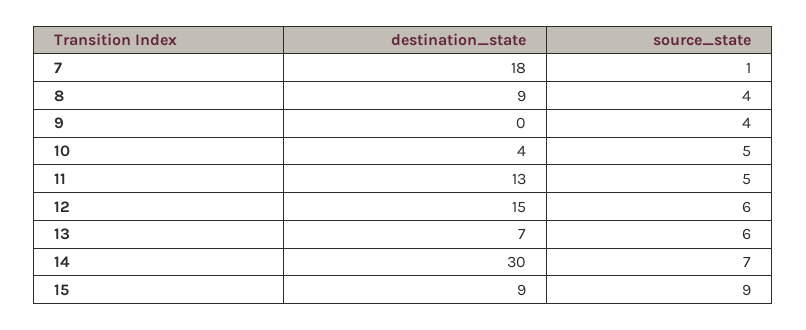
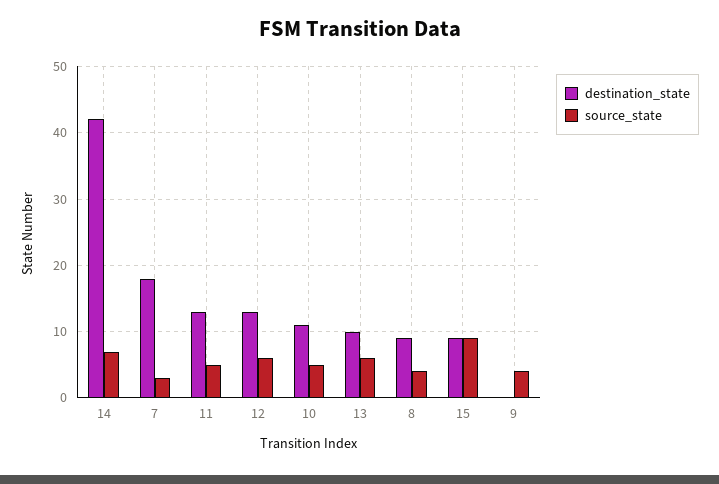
source_state, 7: 1 -> 3
destination_state, 10: 4 -> 11
destination_state, 12: 15 -> 13
destination_state, 13: 7 -> 10
destination_state, 14: 30 -> 42

